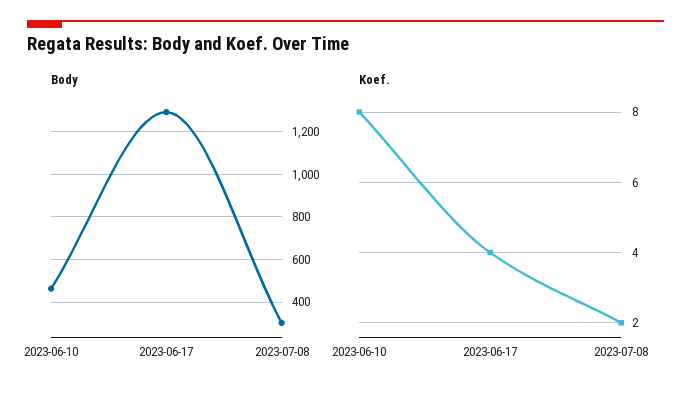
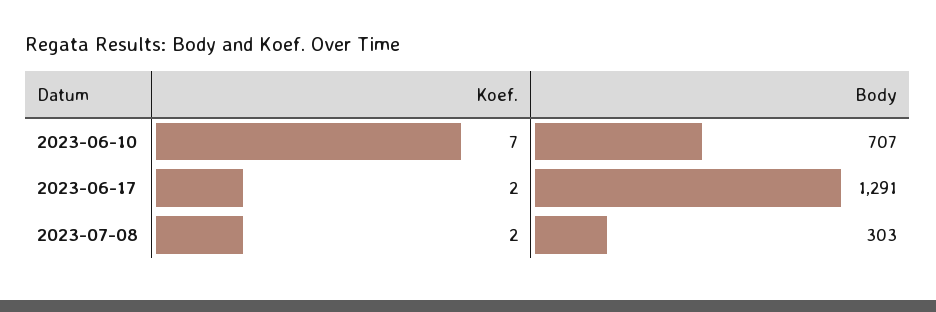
Body, 2023-06-10: 450 -> 707
Koef., 2023-06-10: 8 -> 7
Koef., 2023-06-17: 4 -> 2

